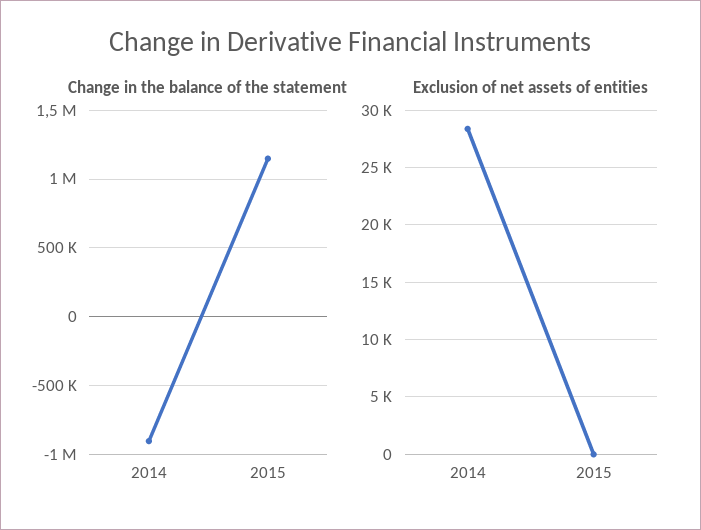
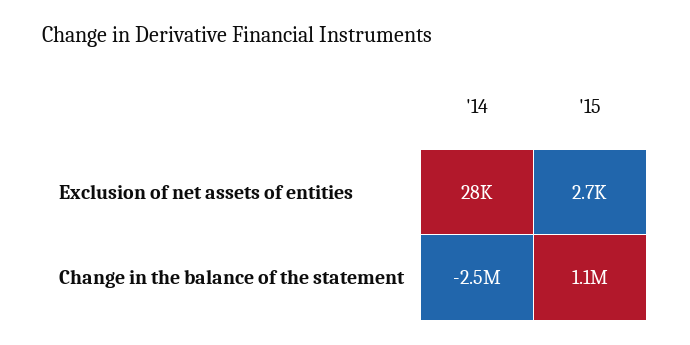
Change in the balance of the statement, 2014: -900000 -> -2500000
Exclusion of net assets of entities, 2015: 0 -> 2700

